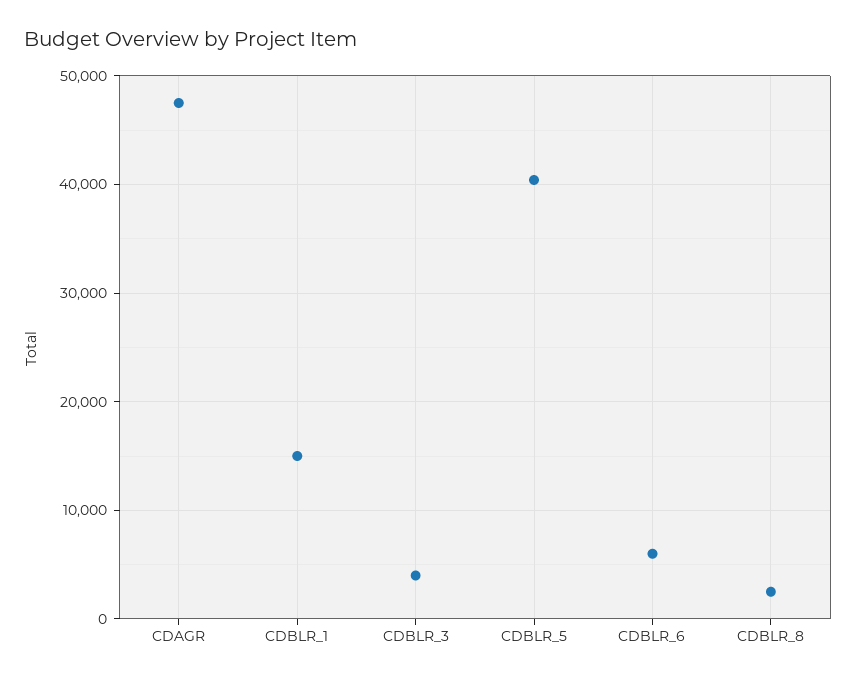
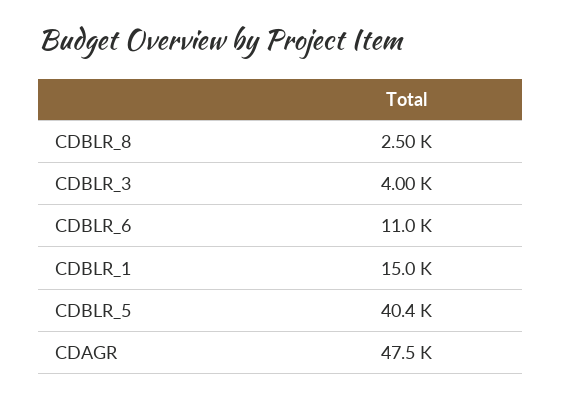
CDBLR_6: 6000 -> 11000

